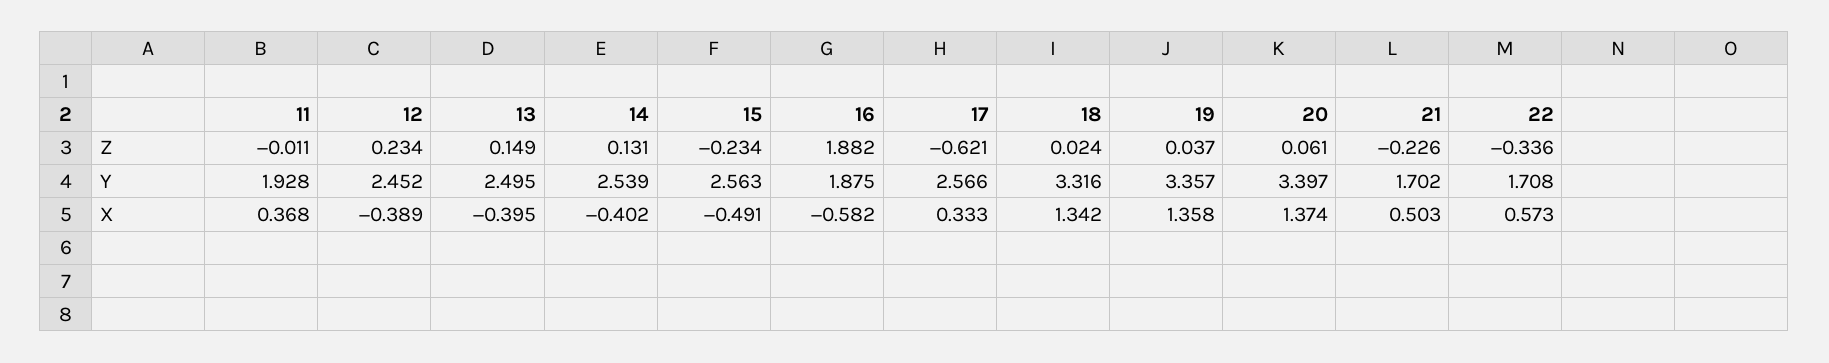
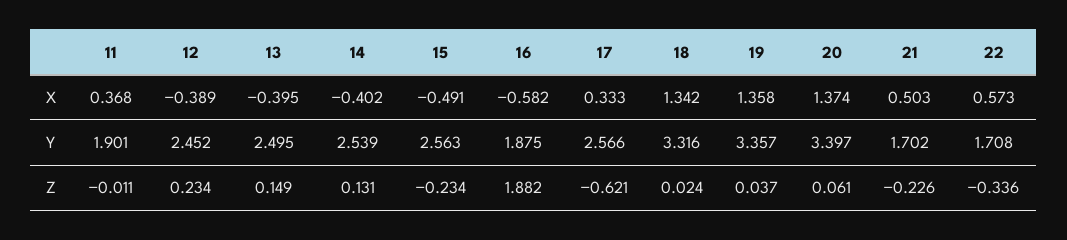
11, Y: 1.928 -> 1.901

